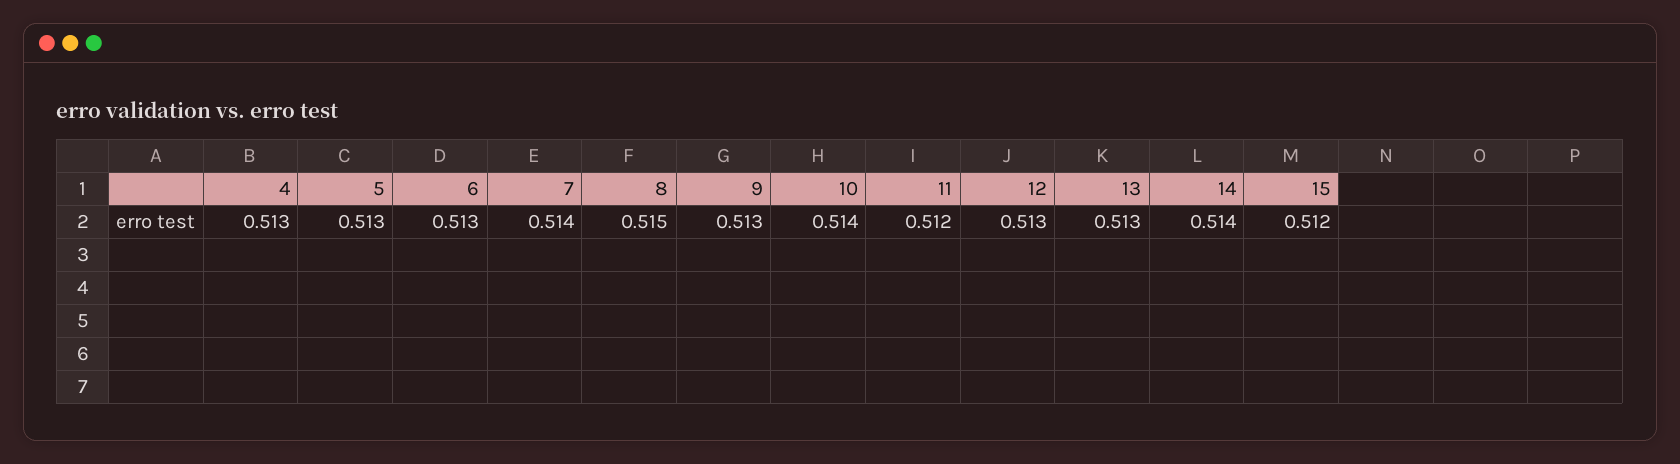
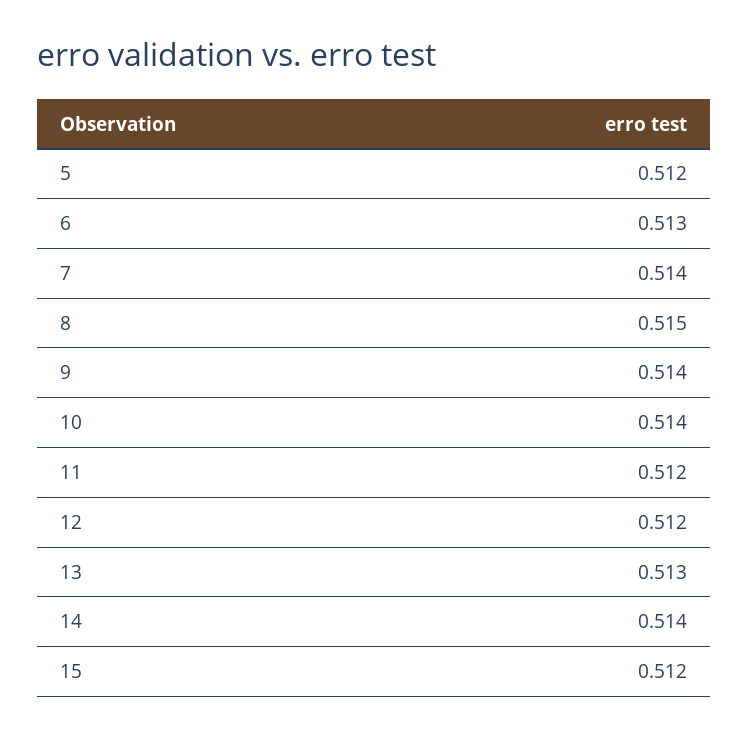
4: 0.513 -> none
5: 0.513 -> 0.512
9: 0.513 -> 0.514
12: 0.513 -> 0.512

